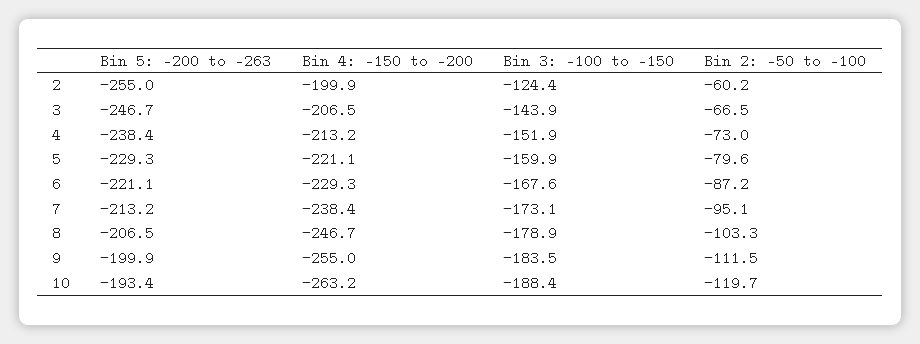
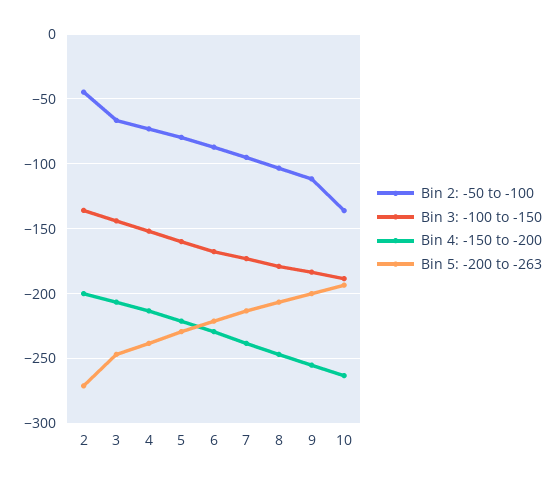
Bin 5: -200 to -263, 2: -255 -> -270
Bin 3: -100 to -150, 2: -124.4 -> -135
Bin 2: -50 to -100, 2: -60.2 -> -45
Bin 2: -50 to -100, 10: -119.7 -> -135

